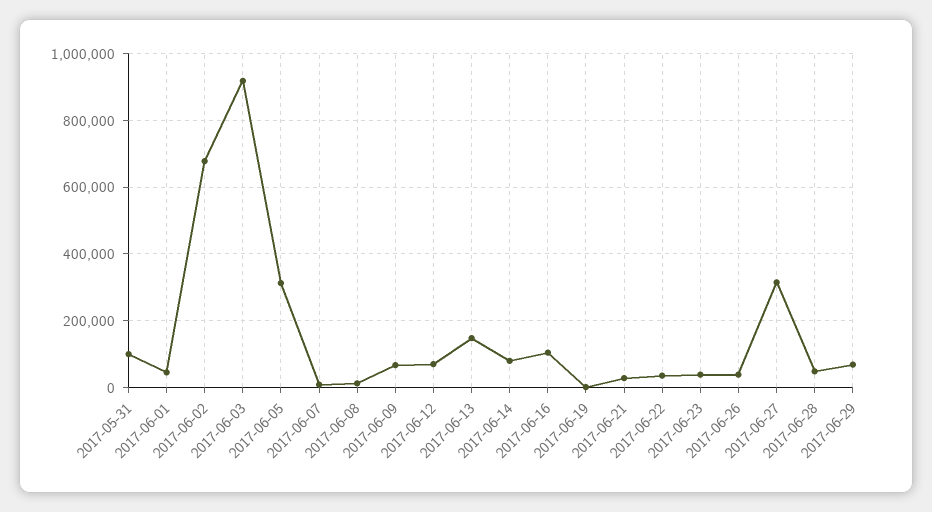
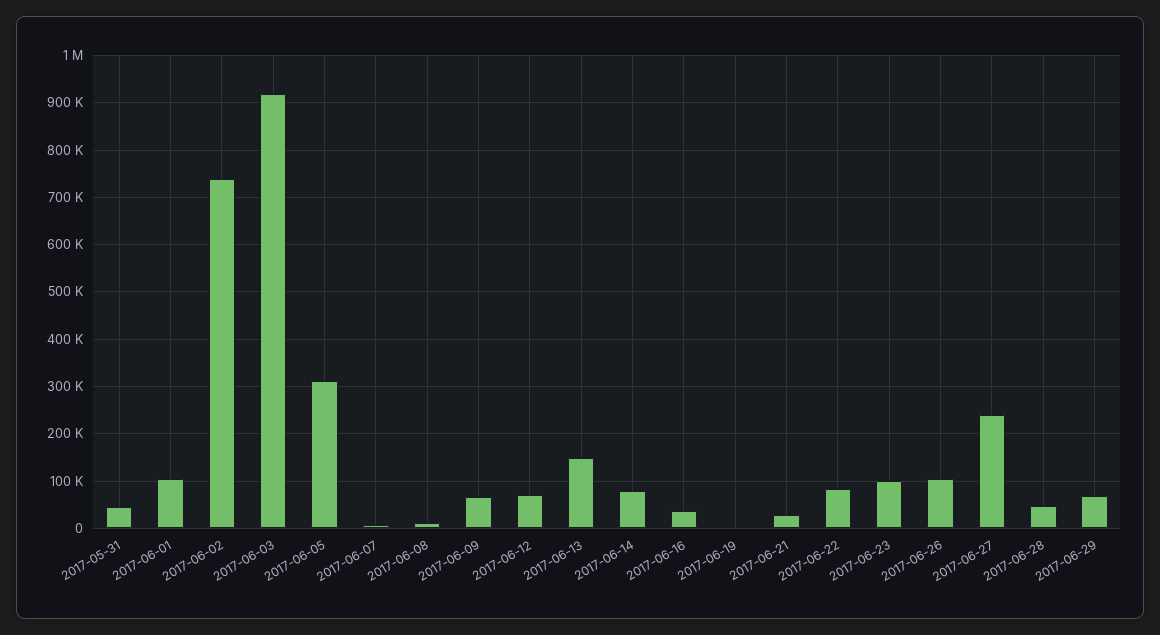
2017-05-31: 100000 -> 40000
2017-06-01: 40000 -> 100000
2017-06-02: 680000 -> 740000
2017-06-16: 100000 -> 40000
2017-06-22: 40000 -> 80000
2017-06-23: 40000 -> 100000
2017-06-26: 40000 -> 100000
2017-06-27: 320000 -> 240000

